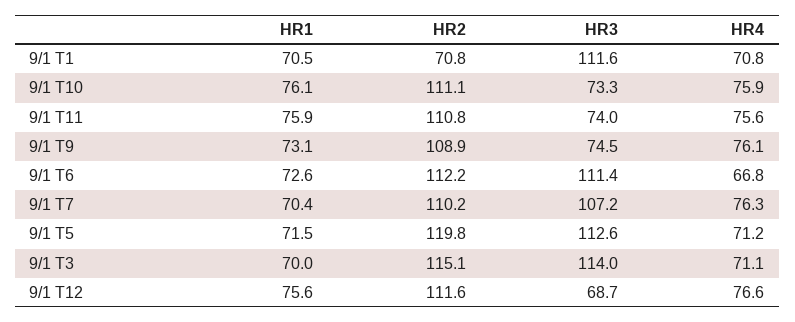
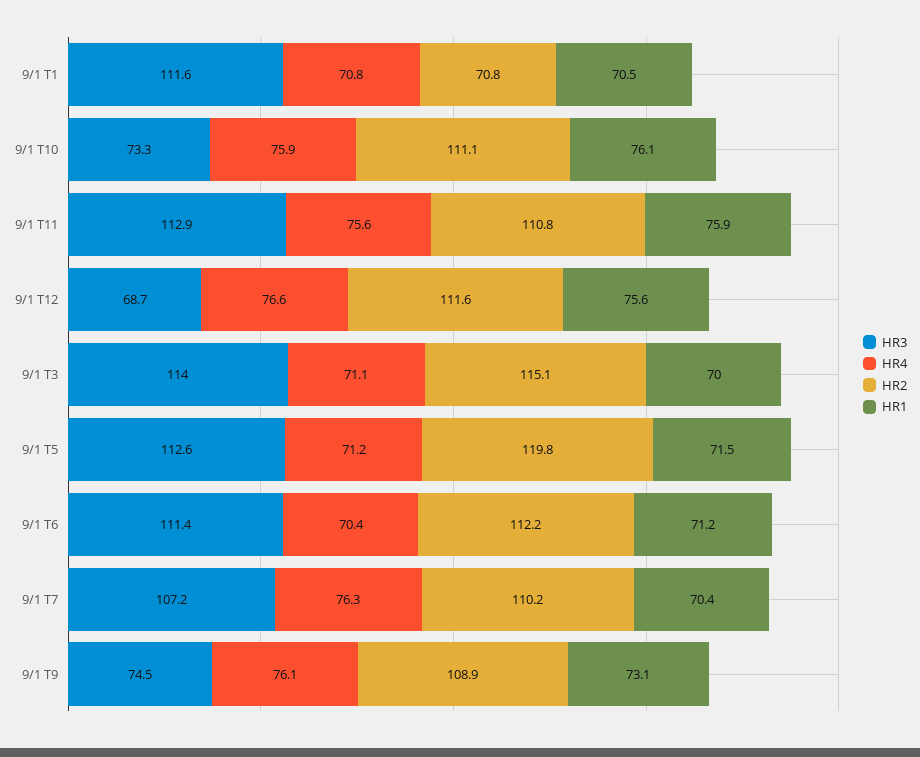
HR3, 9/1 T11: 74 -> 112.9
HR1, 9/1 T6: 72.6 -> 71.2
HR4, 9/1 T6: 66.8 -> 70.4

